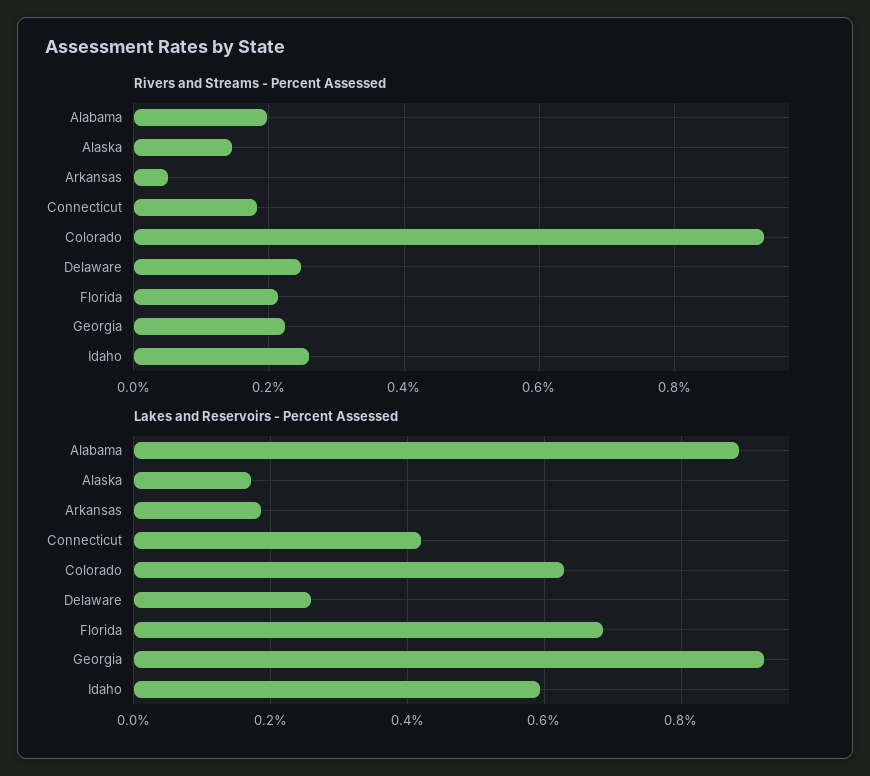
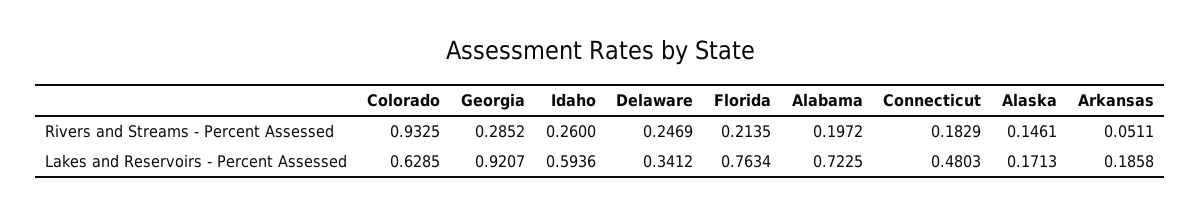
Rivers and Streams - Percent Assessed, Georgia: 0.22 -> 0.2852
Lakes and Reservoirs - Percent Assessed, Alabama: 0.88 -> 0.7225
Lakes and Reservoirs - Percent Assessed, Connecticut: 0.42 -> 0.4803
Lakes and Reservoirs - Percent Assessed, Delaware: 0.26 -> 0.3412
Lakes and Reservoirs - Percent Assessed, Florida: 0.68 -> 0.7634

